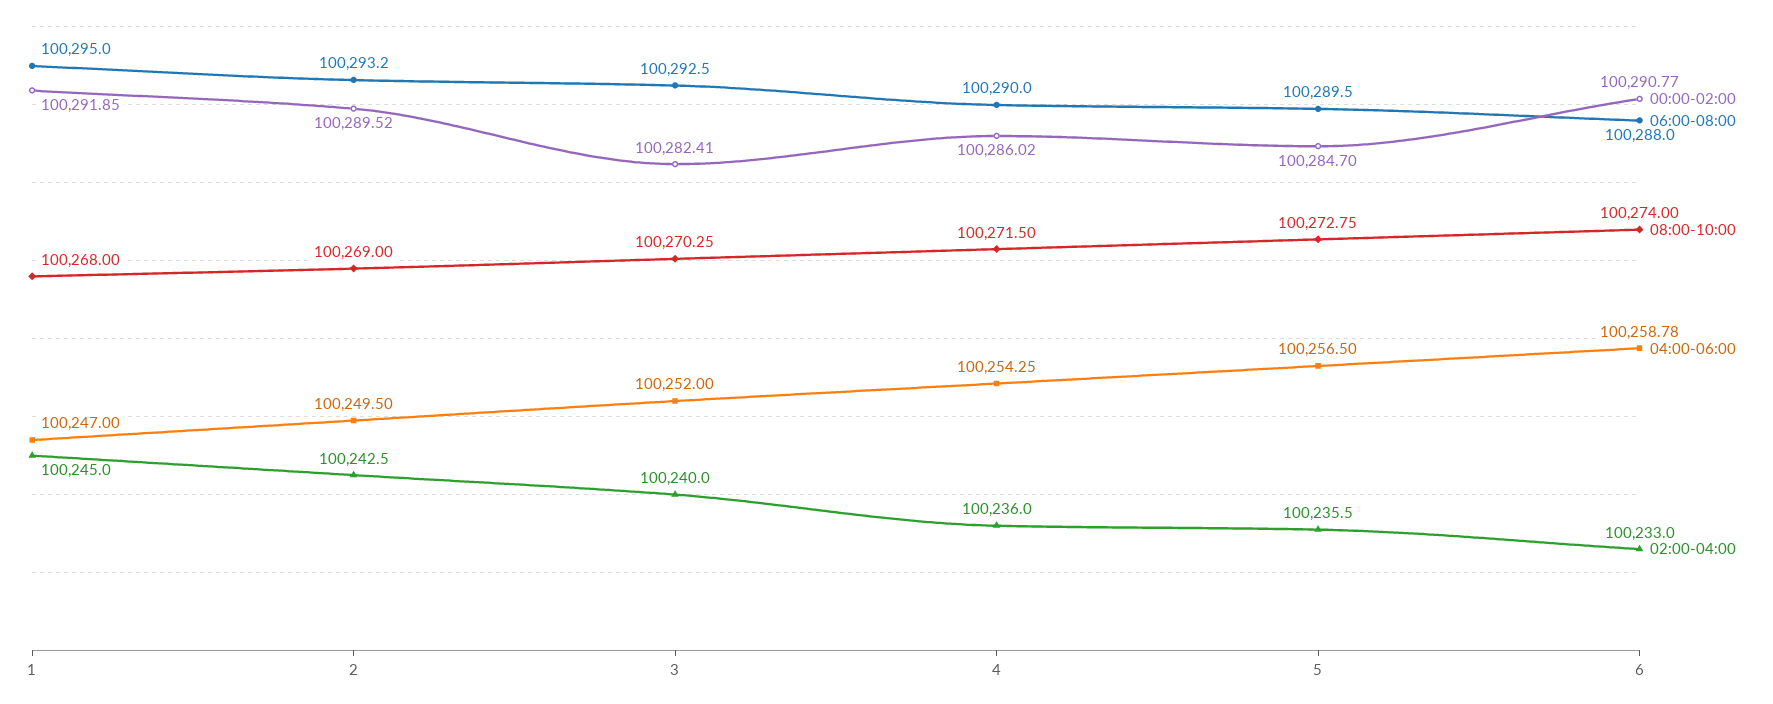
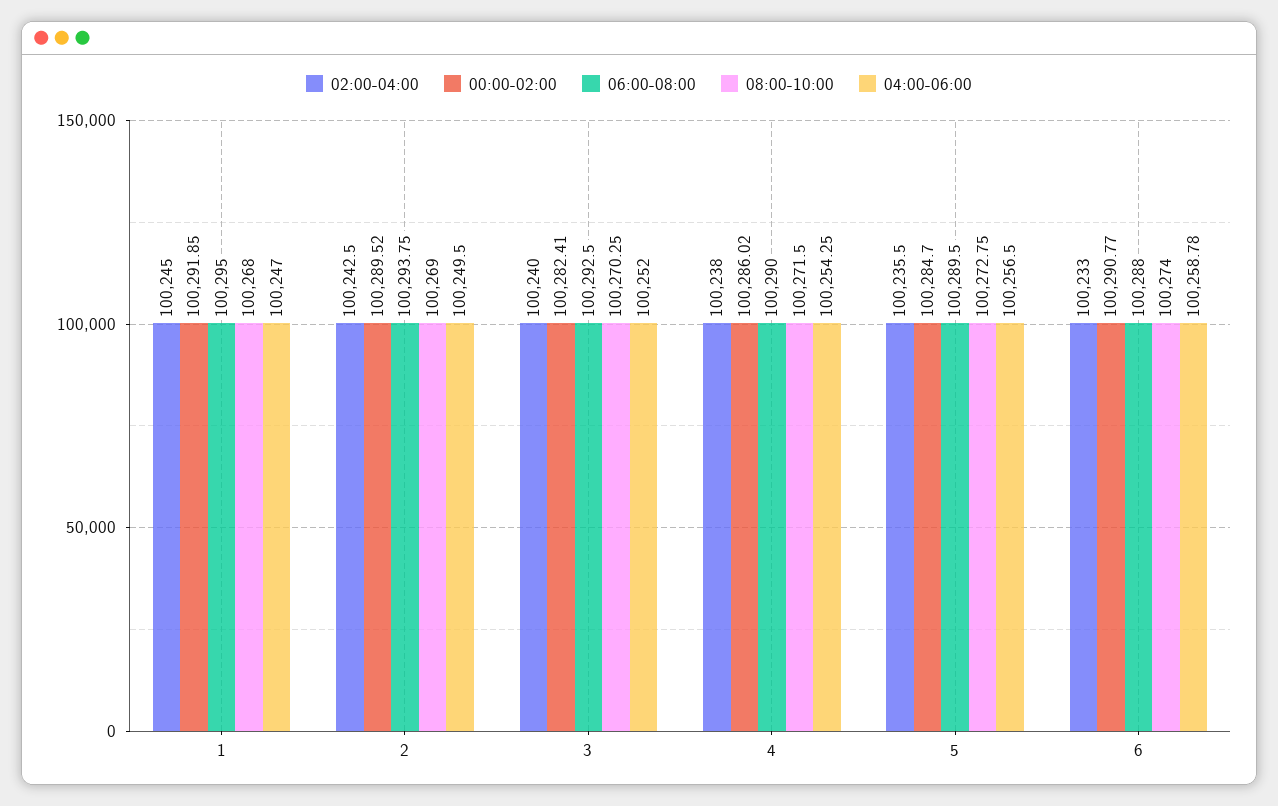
06:00-08:00, 2: 100293.2 -> 100293.75
02:00-04:00, 4: 100236 -> 100238

